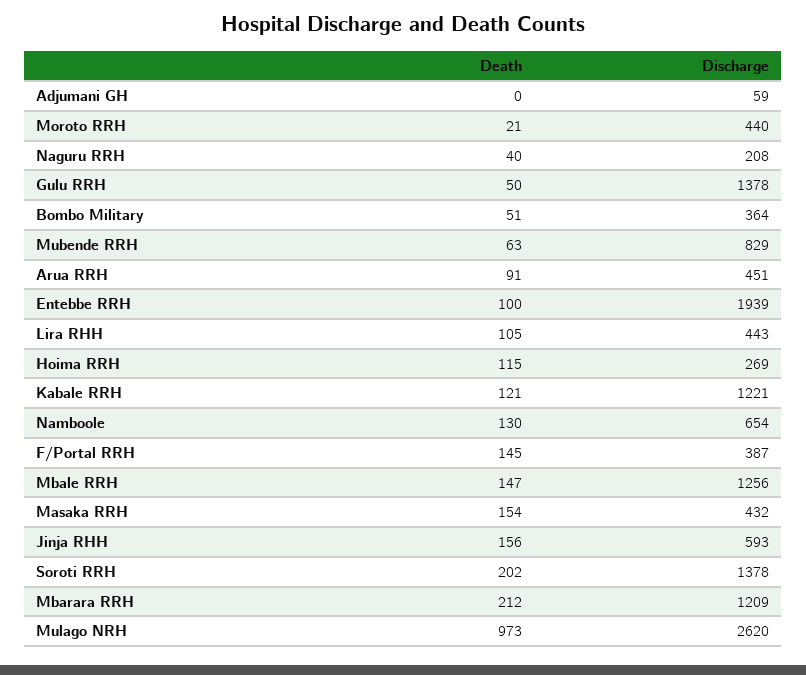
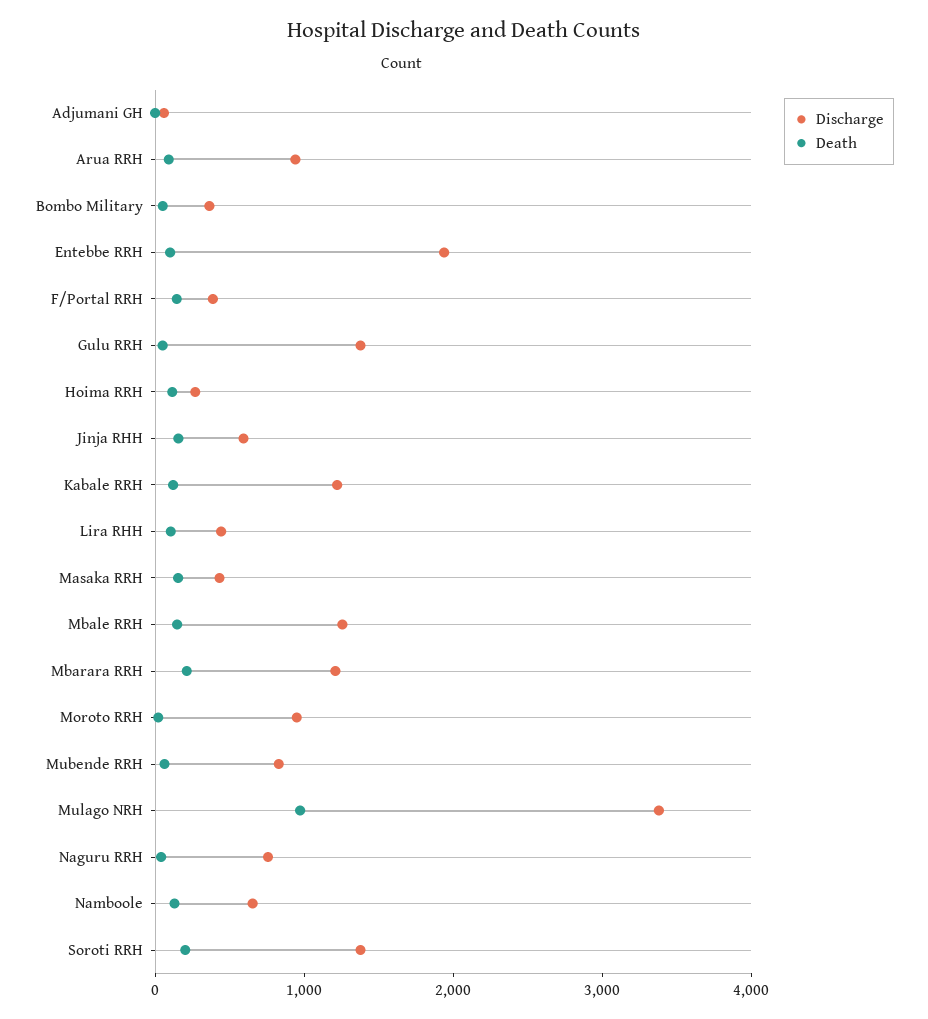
Discharge, Moroto RRH: 440 -> 1000
Discharge, Naguru RRH: 208 -> 800
Discharge, Arua RRH: 451 -> 1000
Discharge, Mulago NRH: 2620 -> 3400

